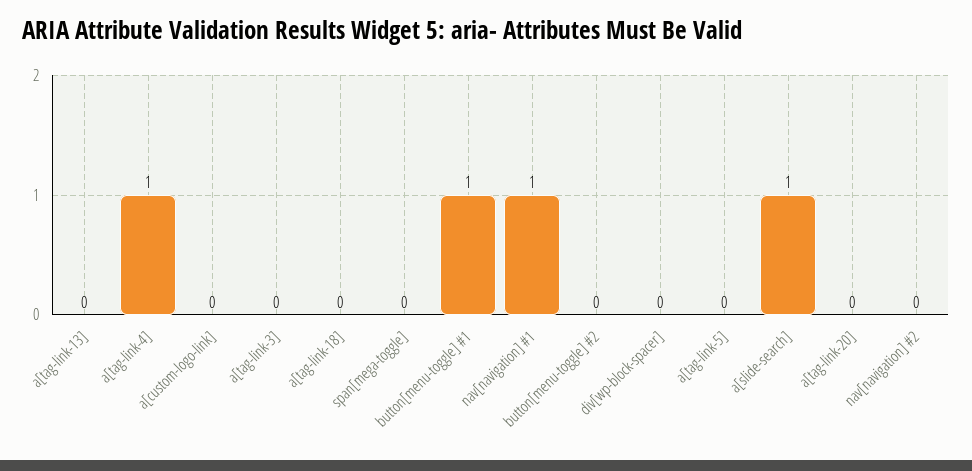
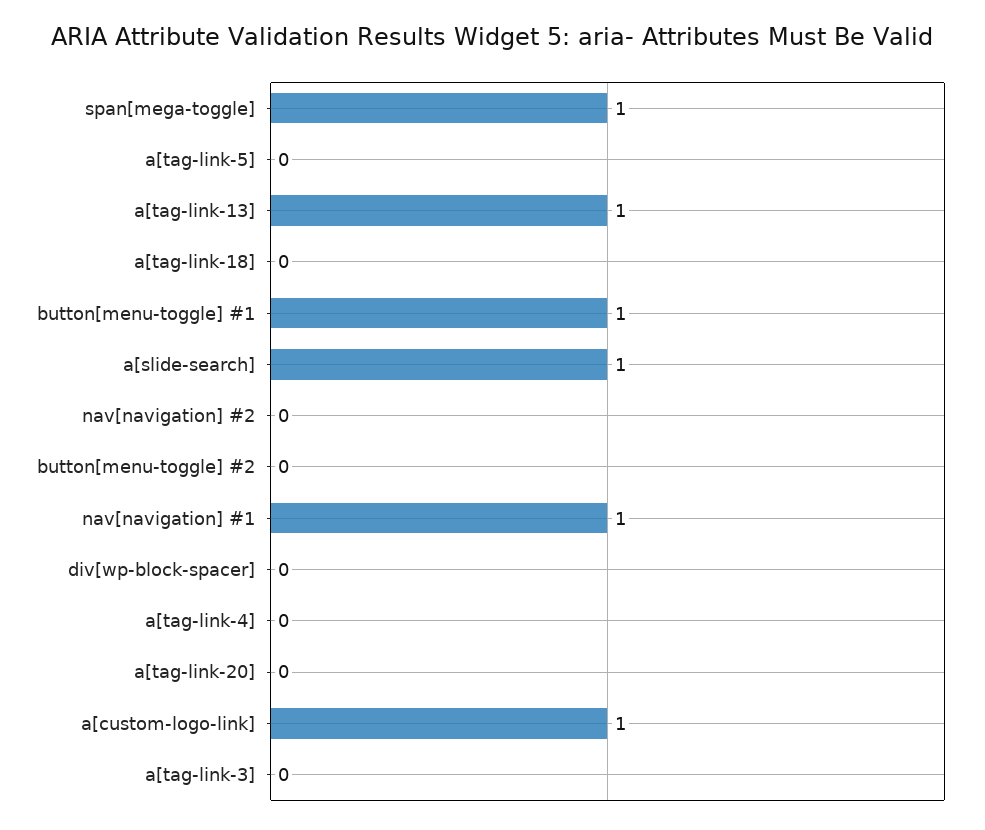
a[tag-link-13]: 0 -> 1
a[tag-link-4]: 1 -> 0
a[custom-logo-link]: 0 -> 1
span[mega-toggle]: 0 -> 1

